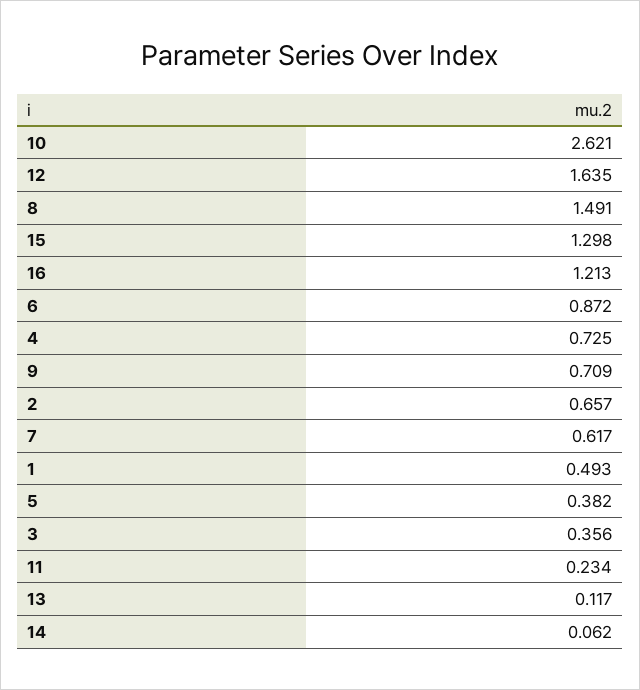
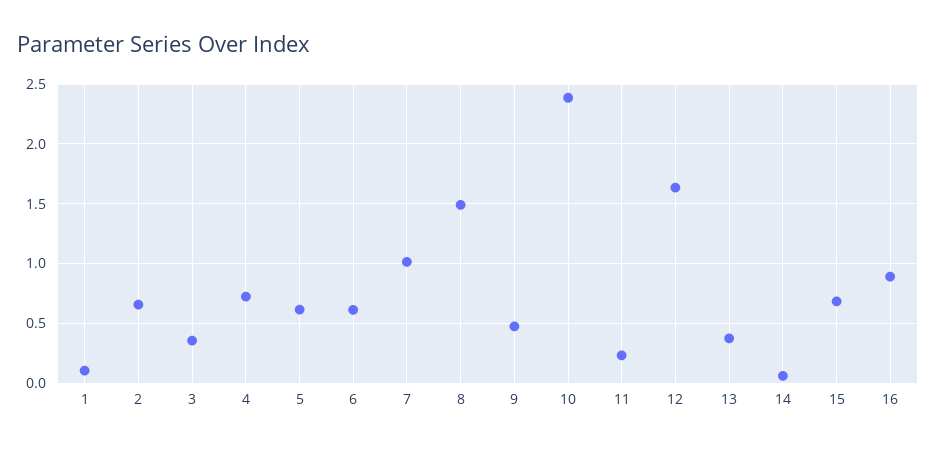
10: 2.621 -> 2.4
15: 1.298 -> 0.7
16: 1.213 -> 0.9
6: 0.872 -> 0.6
9: 0.709 -> 0.5
7: 0.617 -> 1
1: 0.493 -> 0.1
5: 0.382 -> 0.6
13: 0.117 -> 0.4

